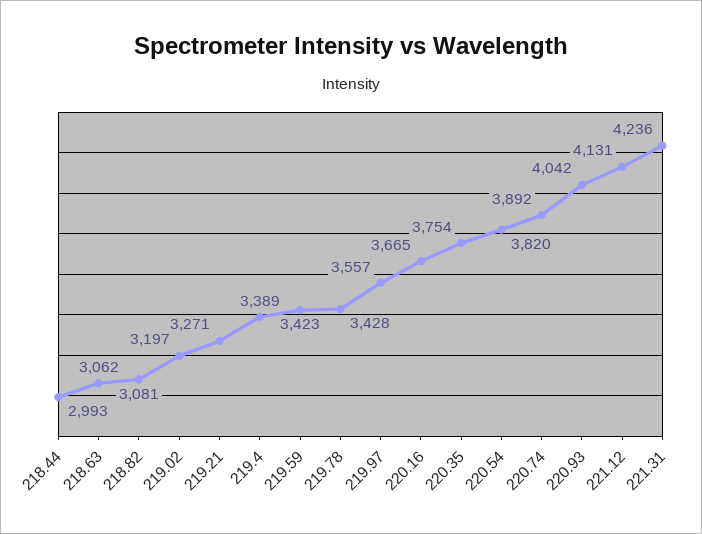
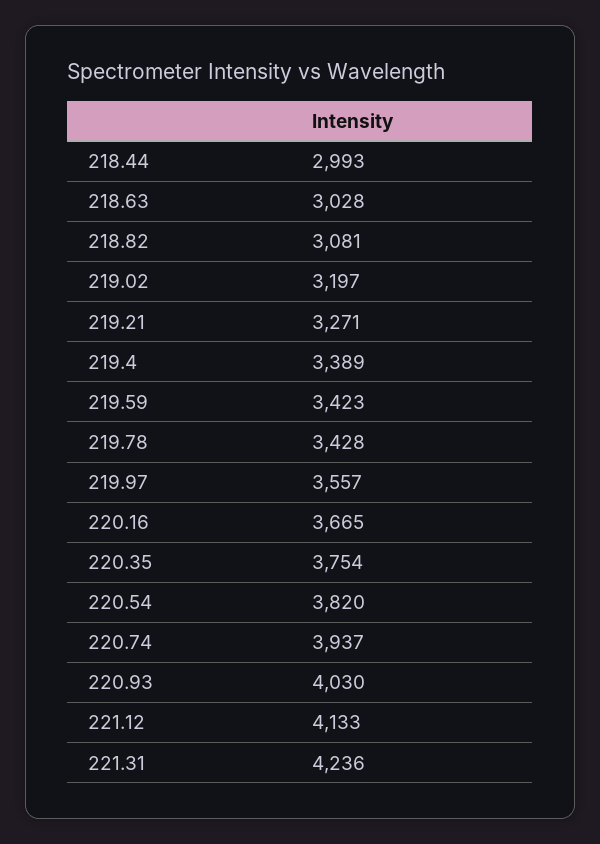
218.63: 3062 -> 3028
220.74: 3892 -> 3937
220.93: 4042 -> 4030
221.12: 4131 -> 4133

